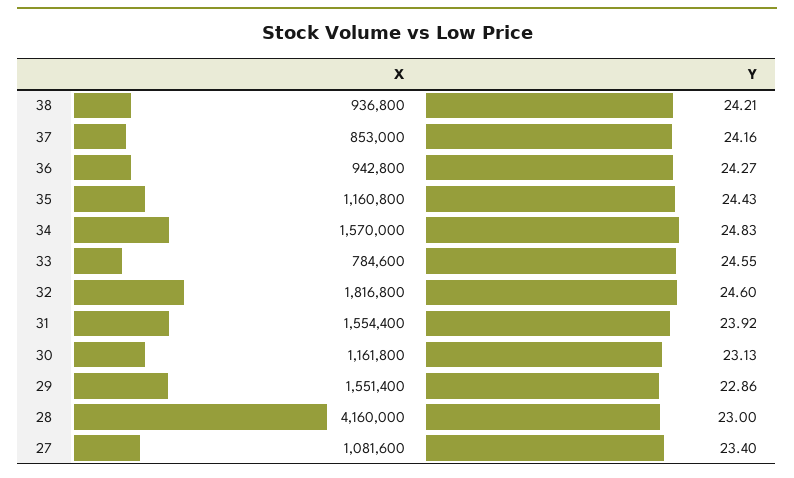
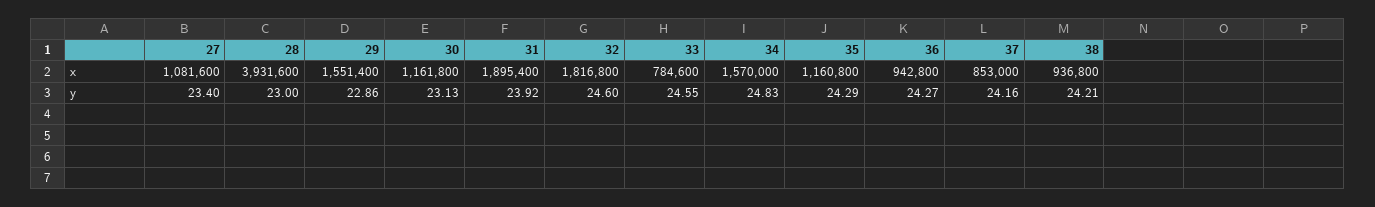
Y, 35: 24.43 -> 24.29
X, 31: 1554400 -> 1895400
X, 28: 4160000 -> 3931600

